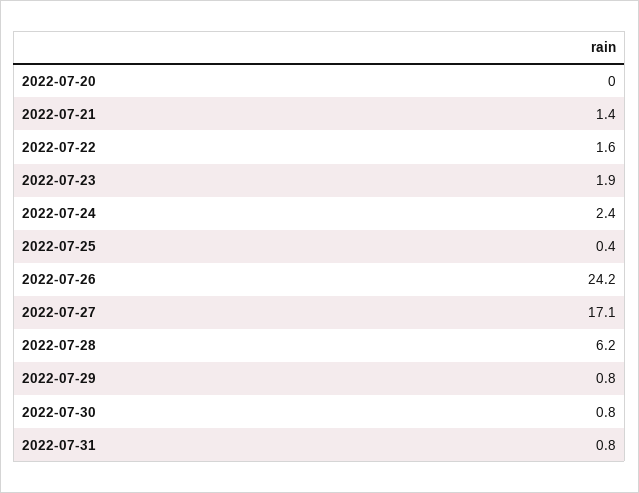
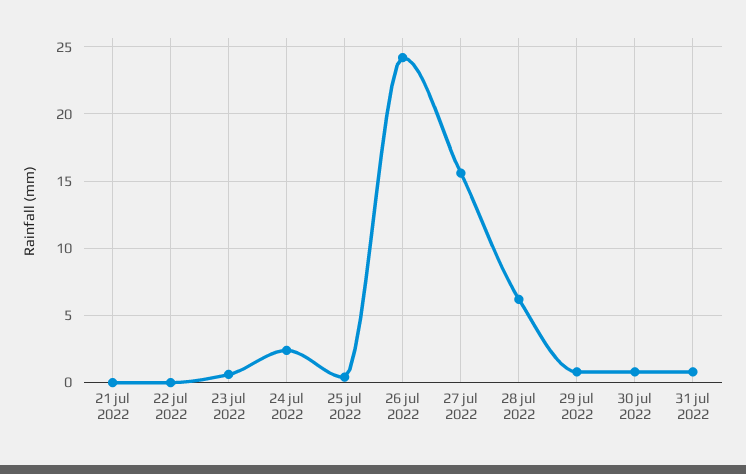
2022-07-20: 0 -> none
2022-07-21: 1.4 -> 0
2022-07-22: 1.6 -> 0
2022-07-23: 1.9 -> 0.5
2022-07-27: 17.1 -> 15.5

